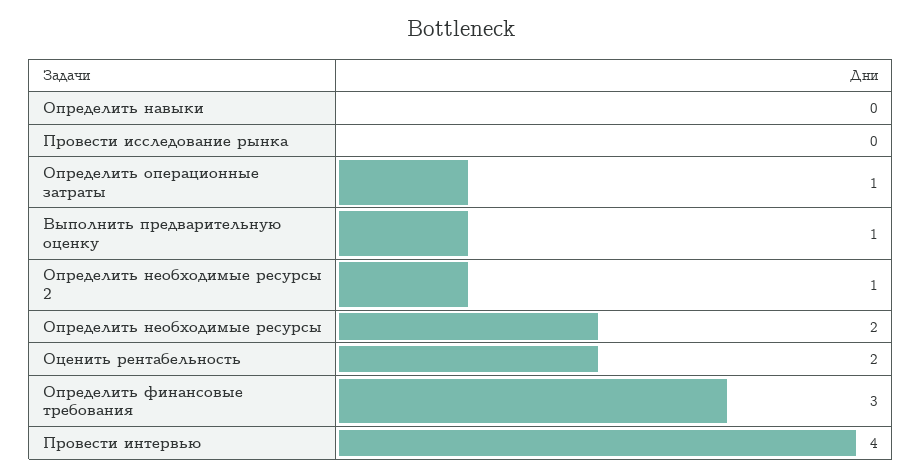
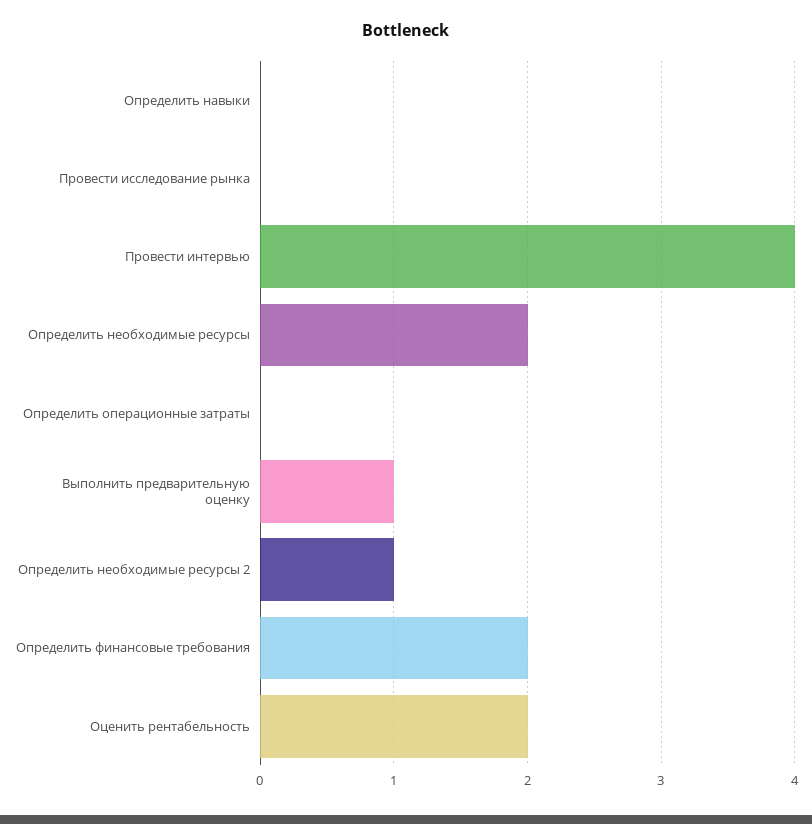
Определить операционные затраты: 1 -> 0
Определить финансовые требования: 3 -> 2

